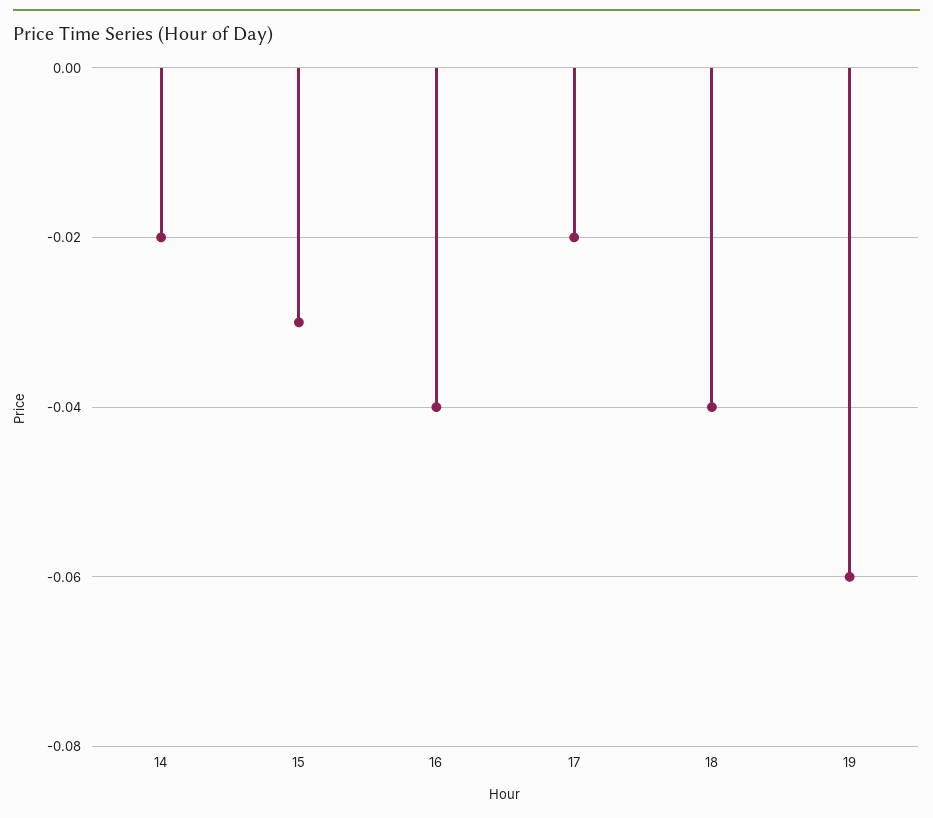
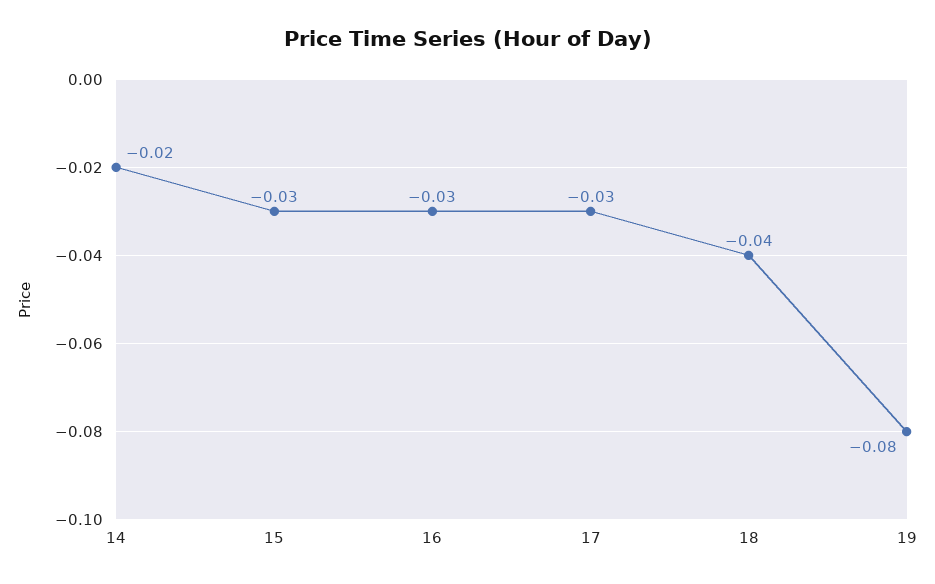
16: -0.04 -> -0.03
17: -0.02 -> -0.03
19: -0.06 -> -0.08

